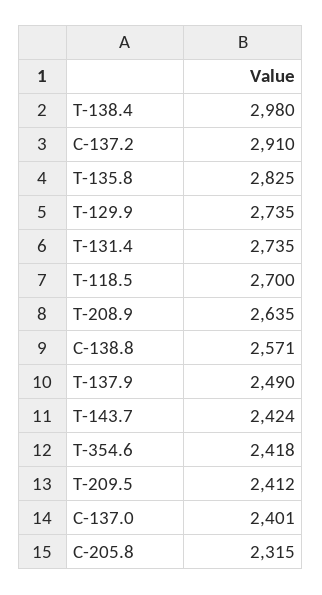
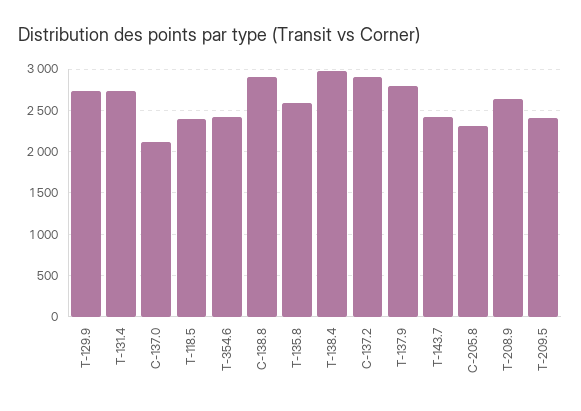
T-135.8: 2825 -> 2600
T-118.5: 2700 -> 2400
C-138.8: 2571 -> 2900
T-137.9: 2490 -> 2800
C-137.0: 2401 -> 2100

